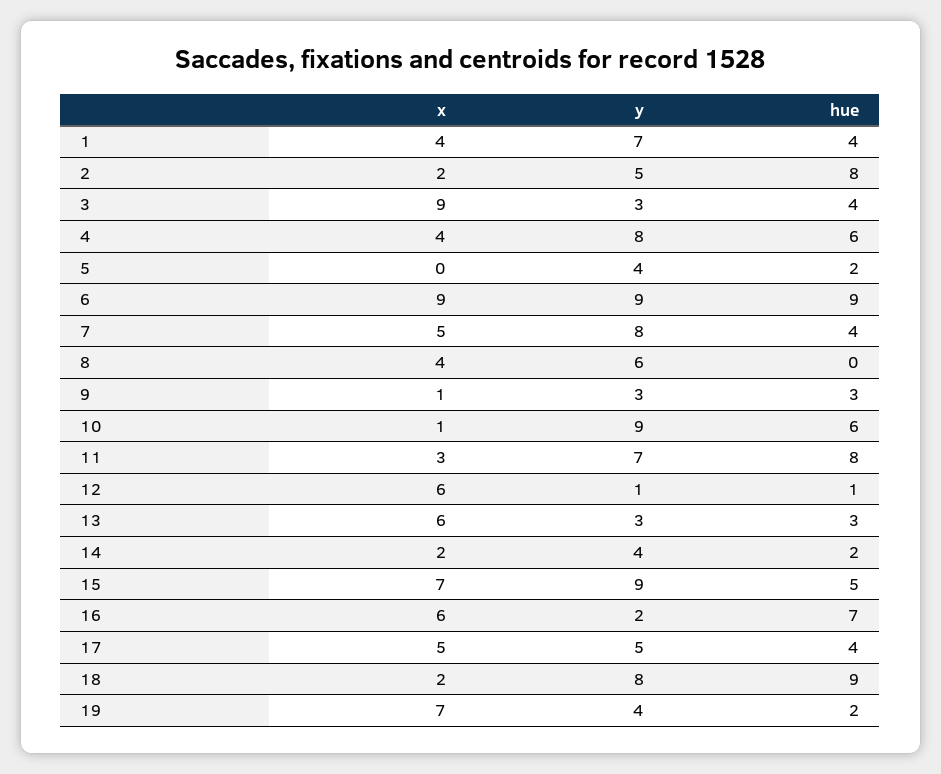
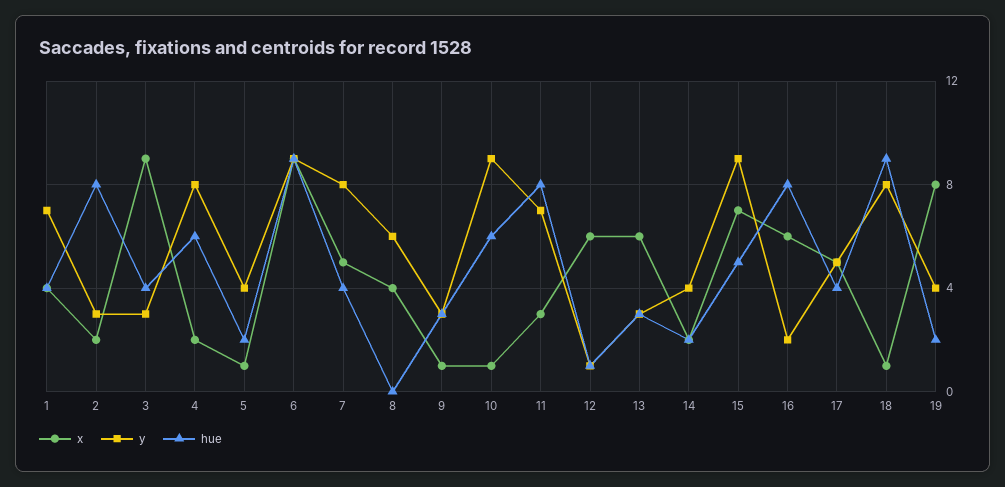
y, 2: 5 -> 3
x, 4: 4 -> 2
x, 5: 0 -> 1
hue, 16: 7 -> 8
x, 18: 2 -> 1
x, 19: 7 -> 8

